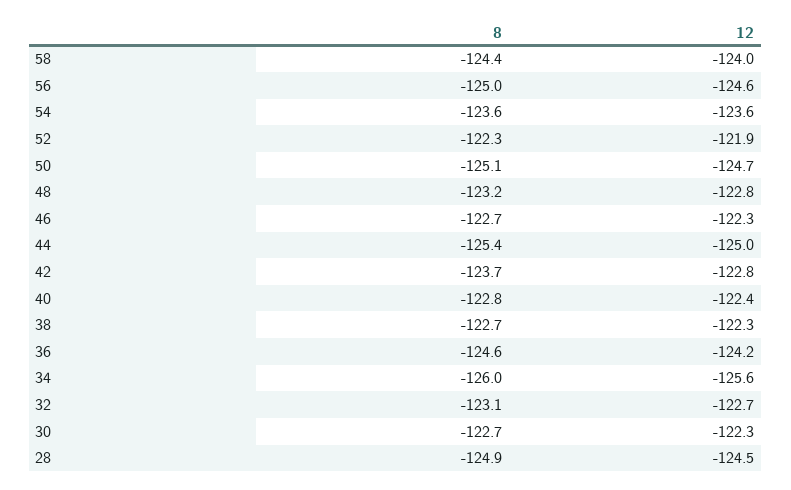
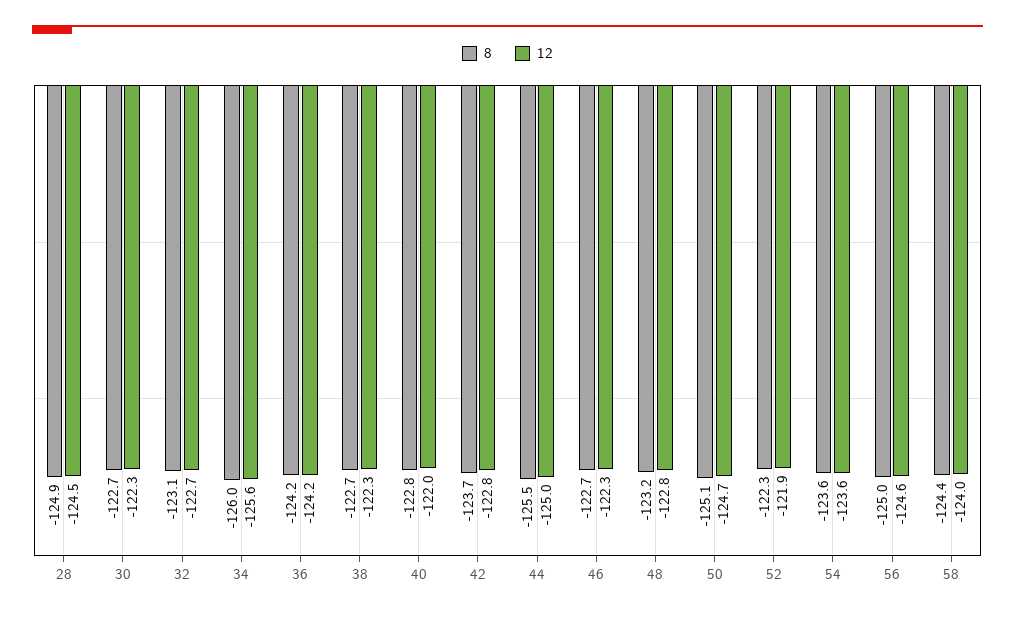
8, 44: -125.4 -> -125.5
12, 40: -122.4 -> -122
8, 36: -124.6 -> -124.2

